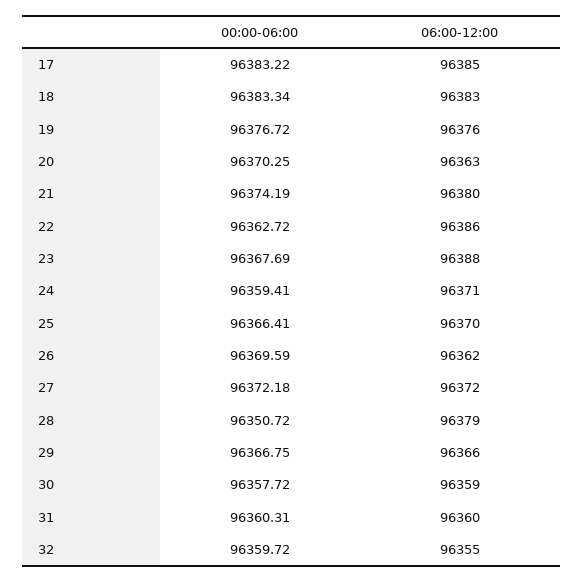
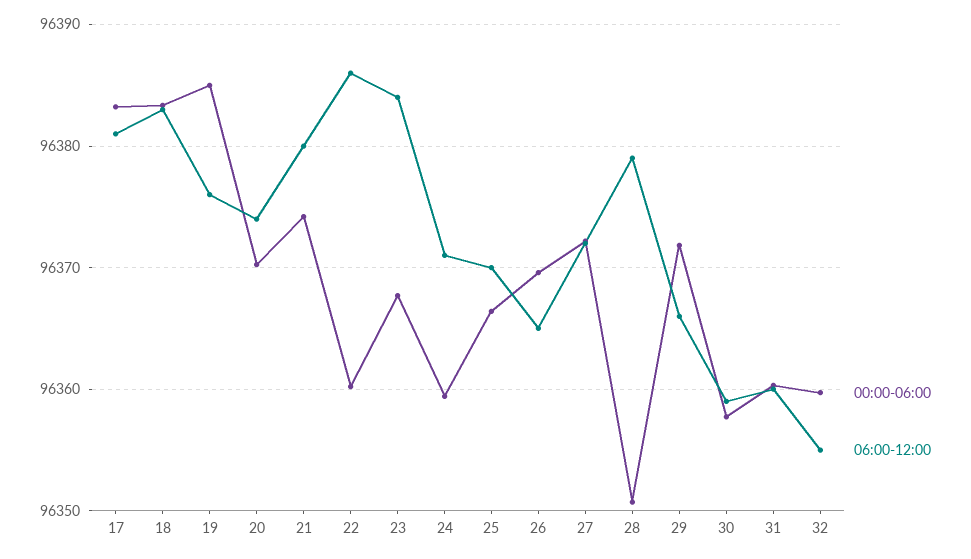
06:00-12:00, 17: 96385 -> 96381
00:00-06:00, 19: 96376.72 -> 96385
06:00-12:00, 20: 96363 -> 96374
00:00-06:00, 22: 96362.72 -> 96360
06:00-12:00, 23: 96388 -> 96384
06:00-12:00, 26: 96362 -> 96365
00:00-06:00, 29: 96366.75 -> 96372

